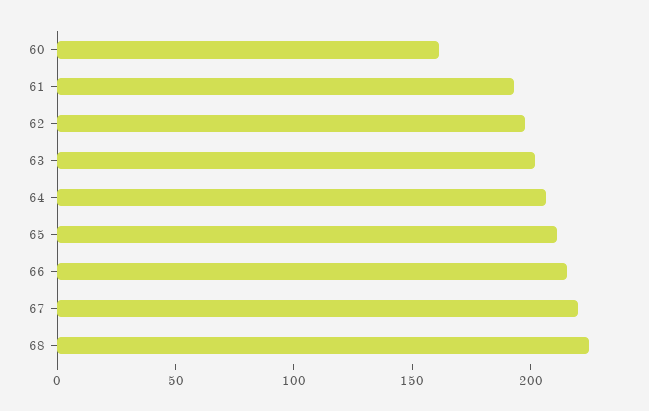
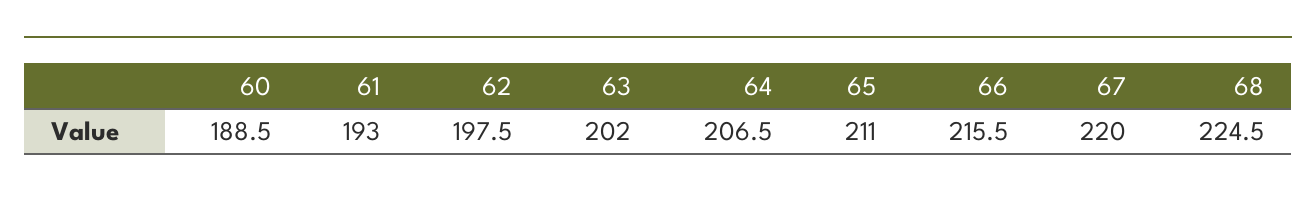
60: 160 -> 188.5

